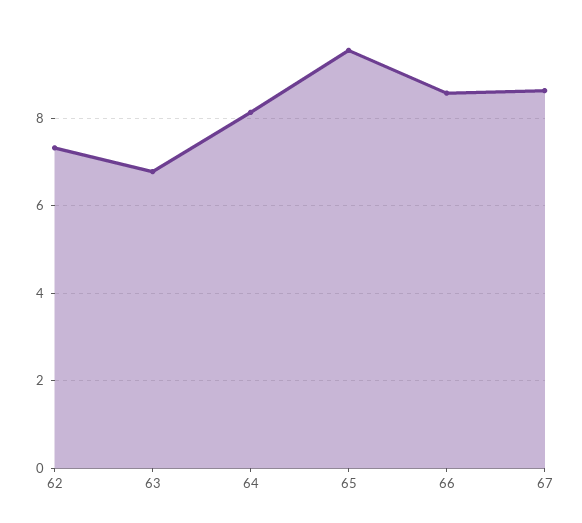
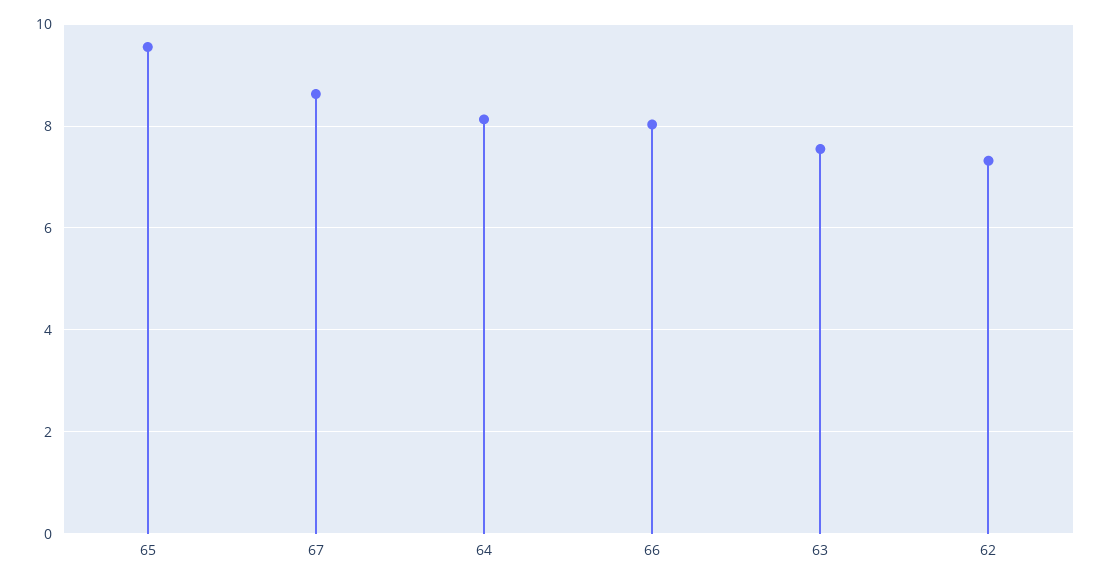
63: 6.8 -> 7.6
66: 8.6 -> 8

